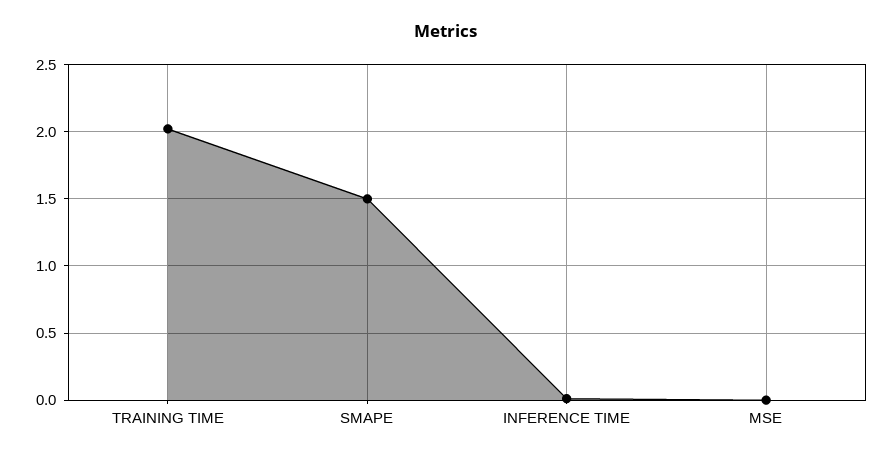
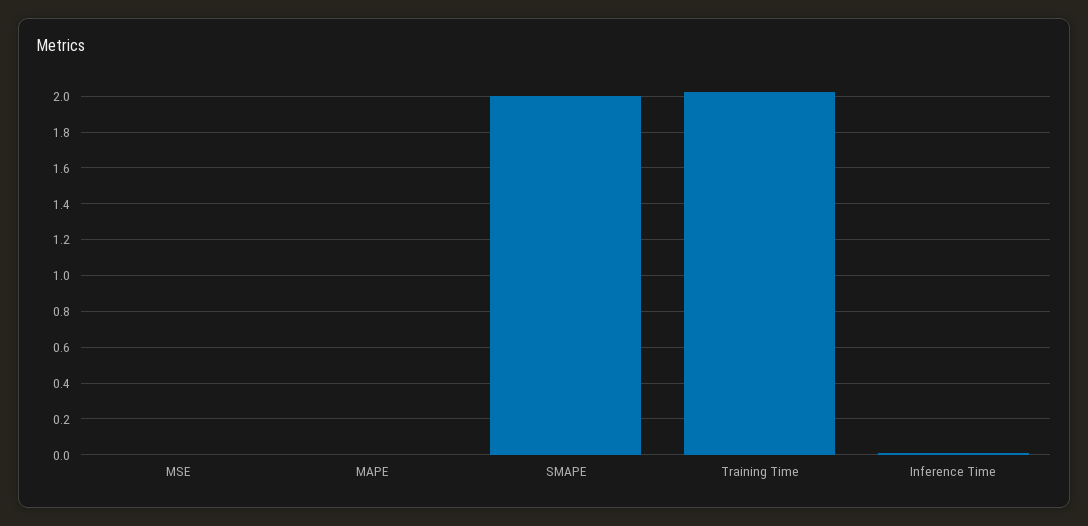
SMAPE: 1.5 -> 2
MAPE: none -> 0

